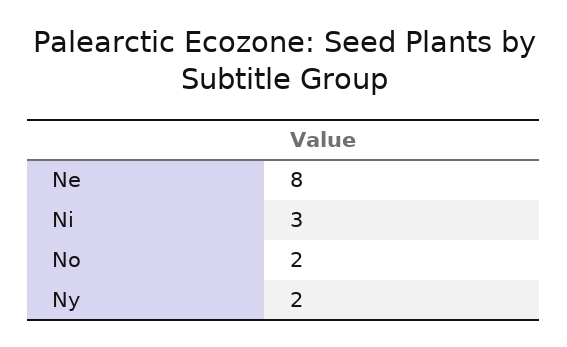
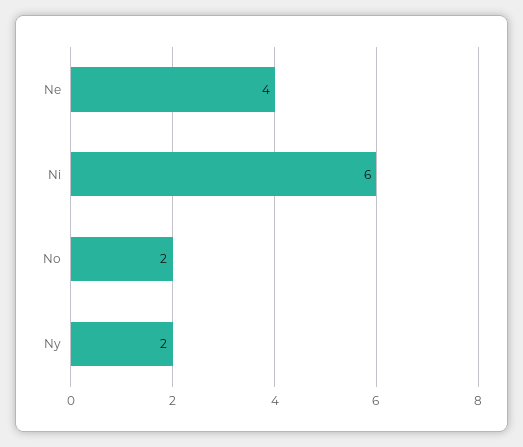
Ne: 8 -> 4
Ni: 3 -> 6

